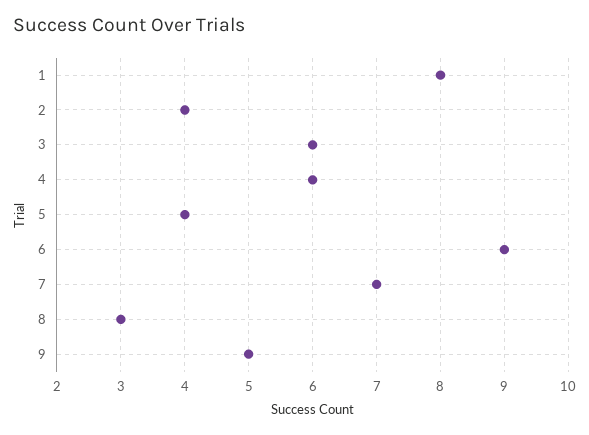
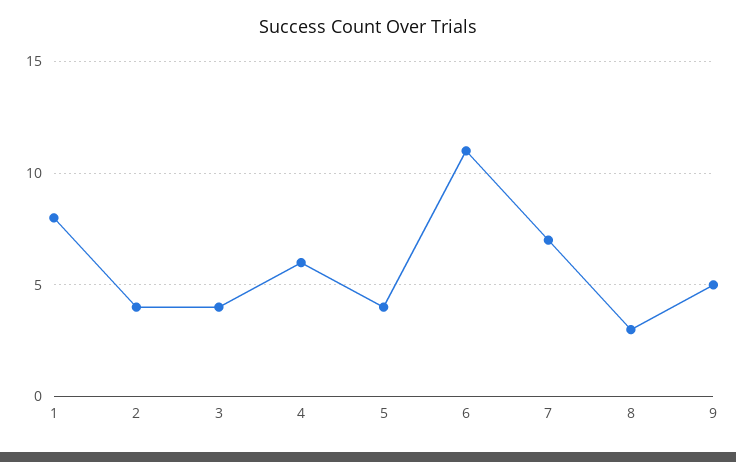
3: 6 -> 4
6: 9 -> 11

